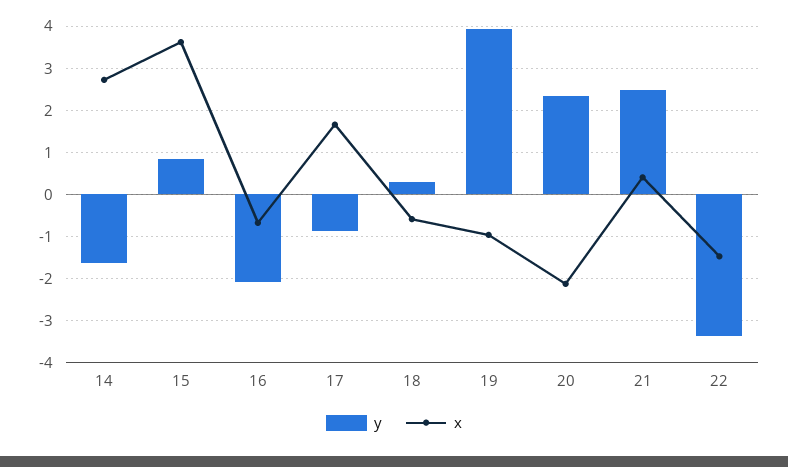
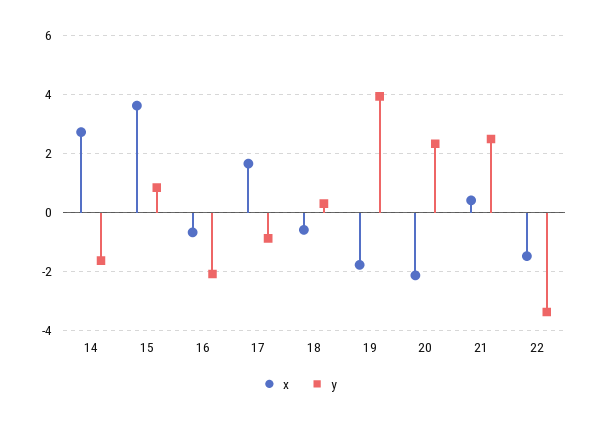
x, 19: -1 -> -1.75

